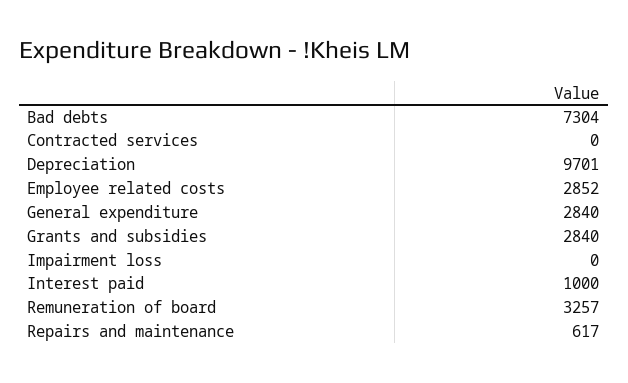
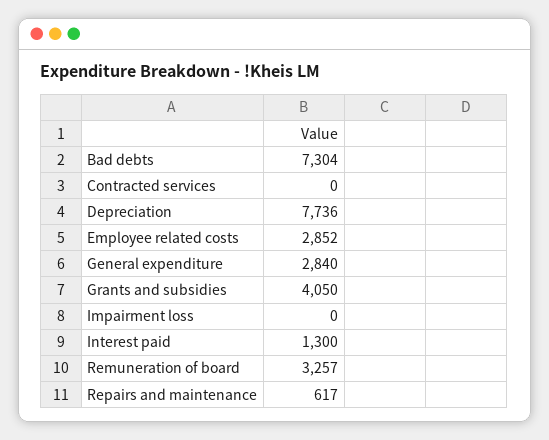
Depreciation: 9701 -> 7736
Grants and subsidies: 2840 -> 4050
Interest paid: 1000 -> 1300

